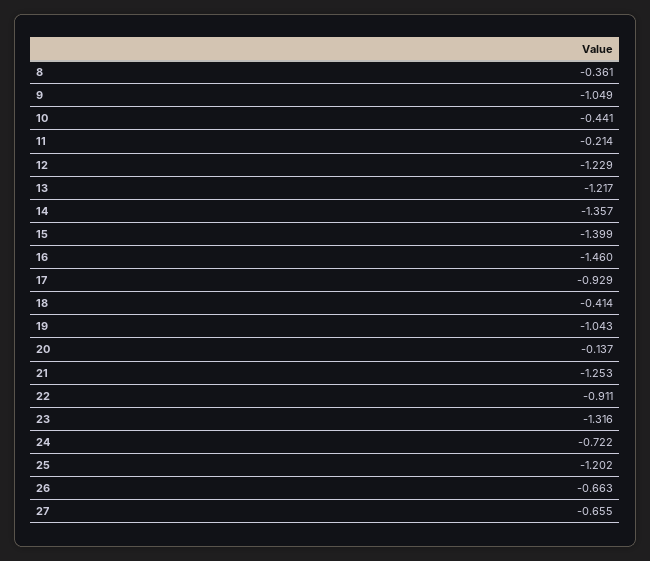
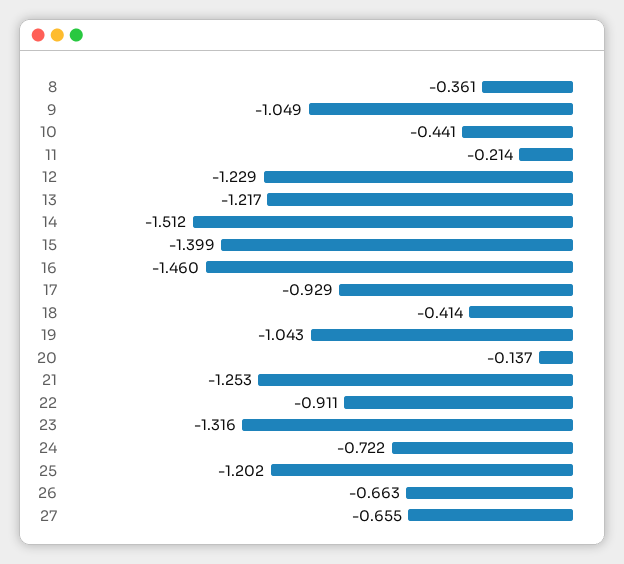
14: -1.357 -> -1.512

